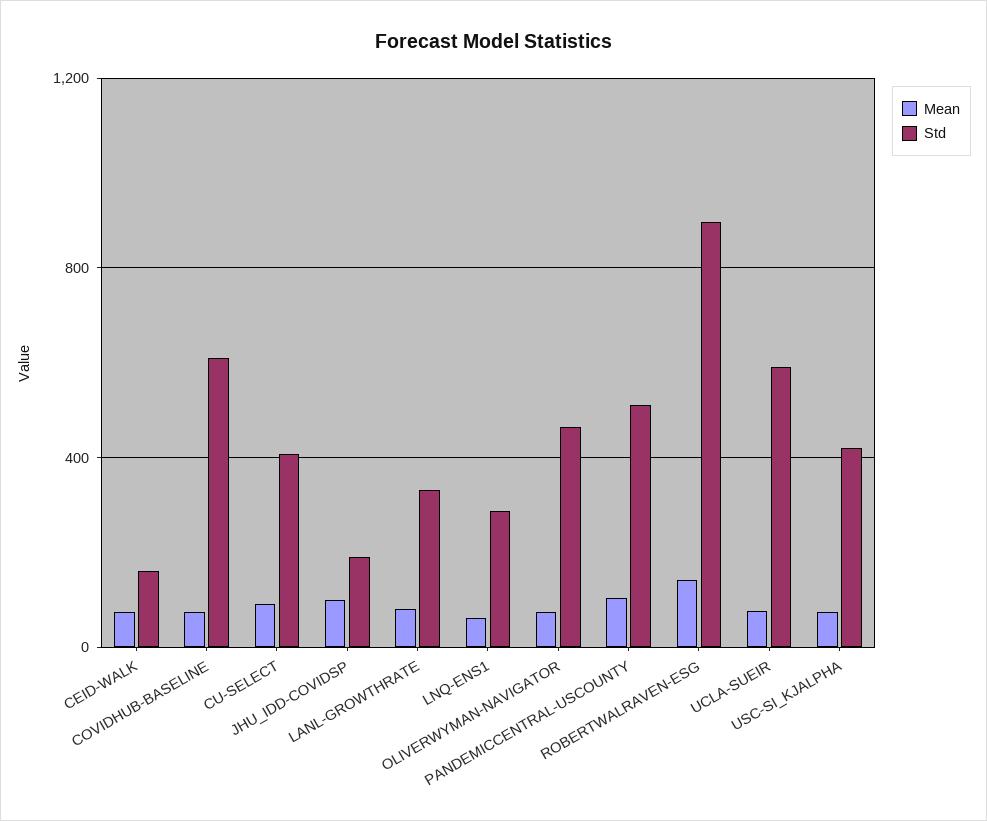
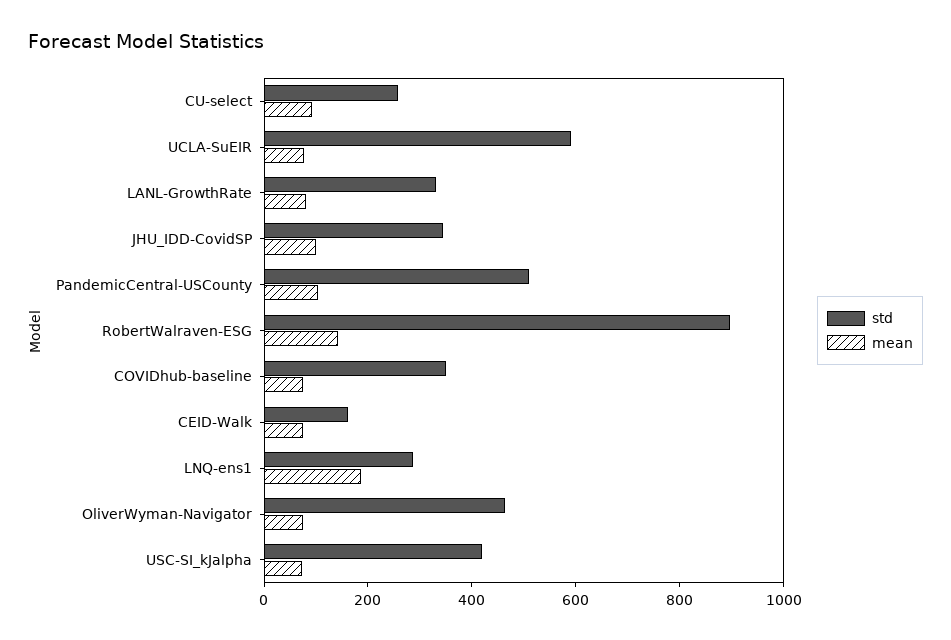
Std, COVIDHUB-BASELINE: 600 -> 350
Std, CU-SELECT: 400 -> 250
Std, JHU_IDD-COVIDSP: 200 -> 350
Mean, LNQ-ENS1: 50 -> 200

